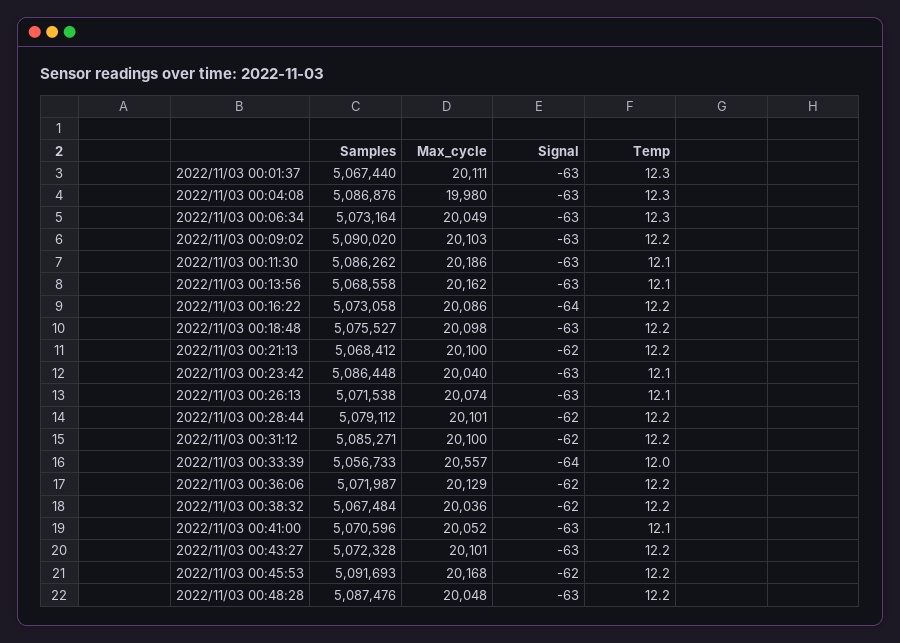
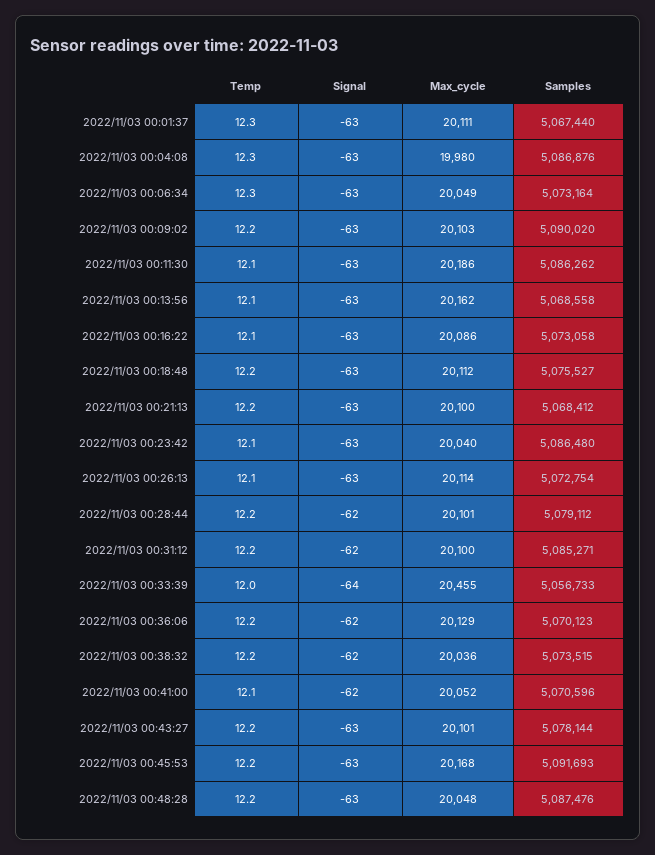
Signal, 2022/11/03 00:16:22: -64 -> -63
Temp, 2022/11/03 00:16:22: 12.2 -> 12.1
Max_cycle, 2022/11/03 00:18:48: 20098 -> 20112
Signal, 2022/11/03 00:21:13: -62 -> -63
Samples, 2022/11/03 00:23:42: 5086448 -> 5086480
Samples, 2022/11/03 00:26:13: 5071538 -> 5072754
Max_cycle, 2022/11/03 00:26:13: 20074 -> 20114
Max_cycle, 2022/11/03 00:33:39: 20557 -> 20455
Samples, 2022/11/03 00:36:06: 5071987 -> 5070123
Samples, 2022/11/03 00:38:32: 5067484 -> 5073515
Signal, 2022/11/03 00:41:00: -63 -> -62
Samples, 2022/11/03 00:43:27: 5072328 -> 5078144
Signal, 2022/11/03 00:45:53: -62 -> -63

